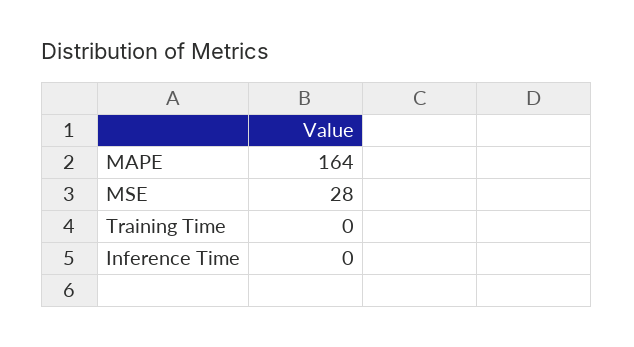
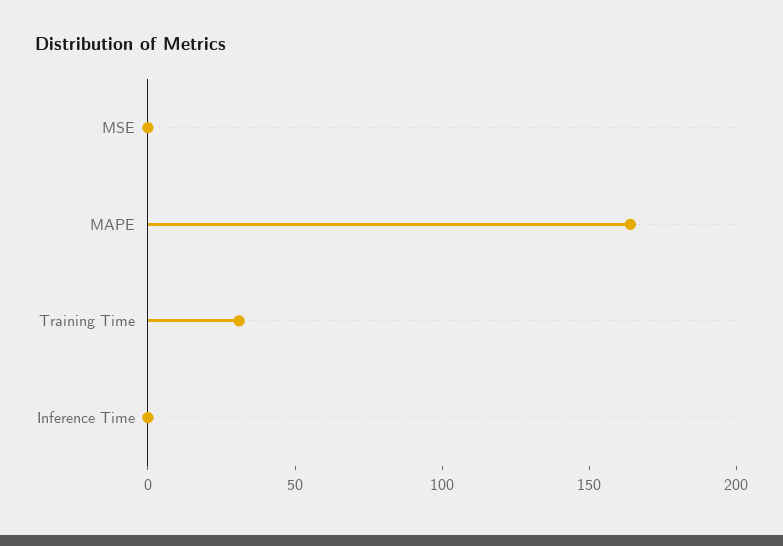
MSE: 28 -> 0
Training Time: 0 -> 30

